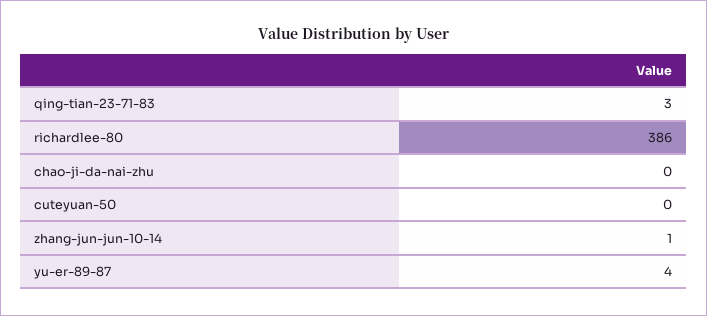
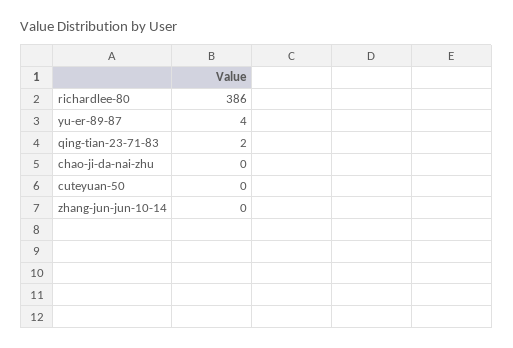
qing-tian-23-71-83: 3 -> 2
zhang-jun-jun-10-14: 1 -> 0

